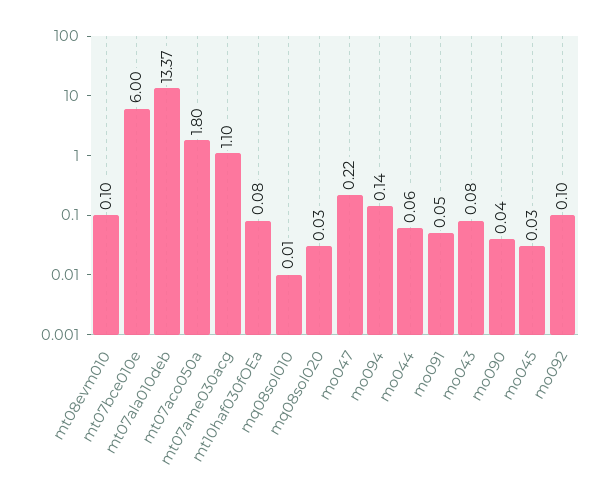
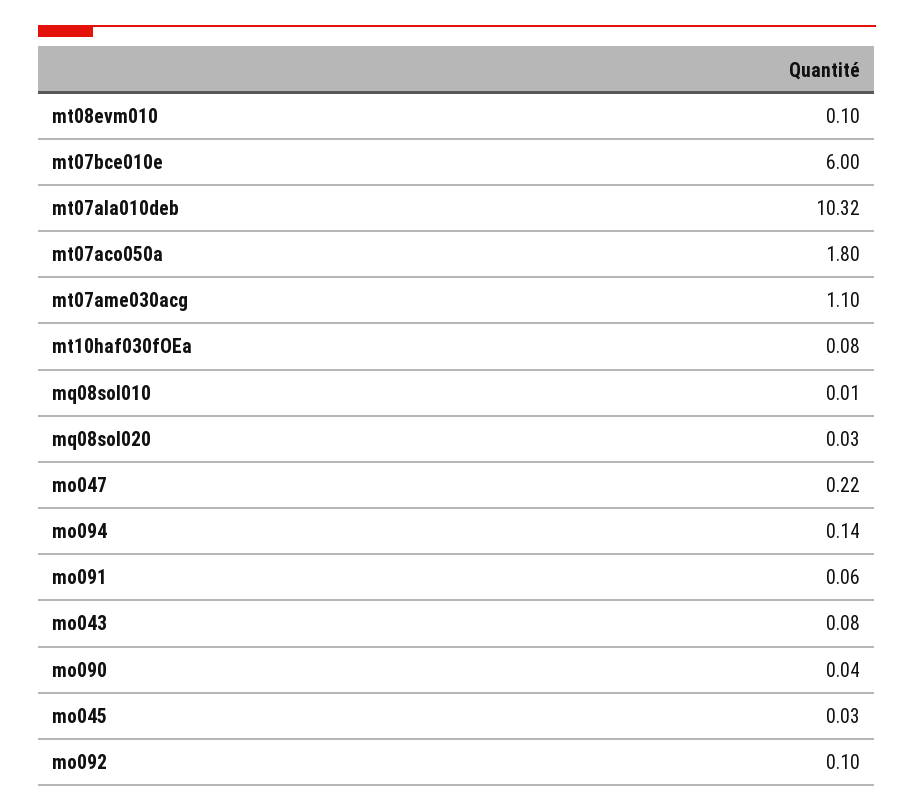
mt07ala010deb: 13.37 -> 10.32
mo044: 0.06 -> none
mo091: 0.05 -> 0.06

